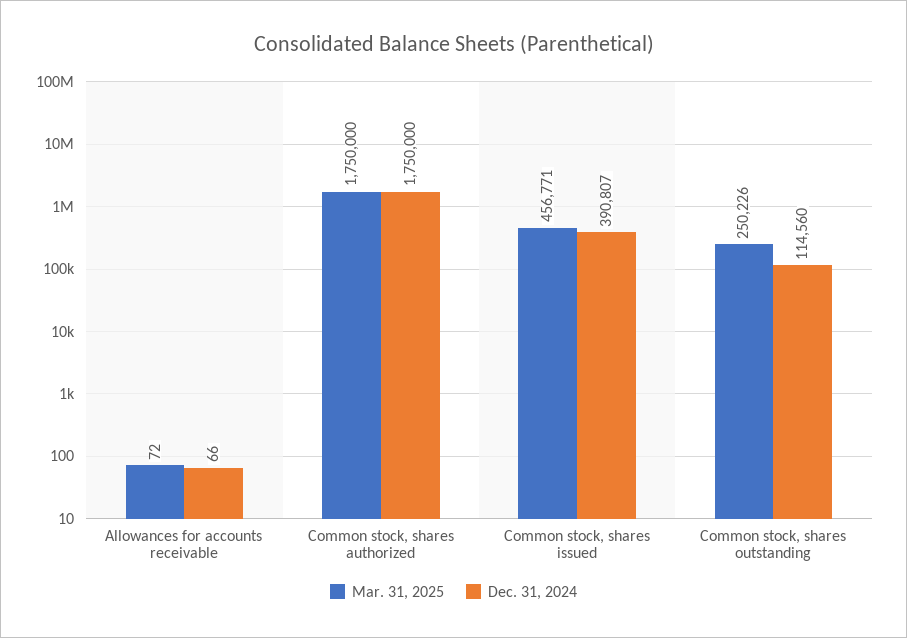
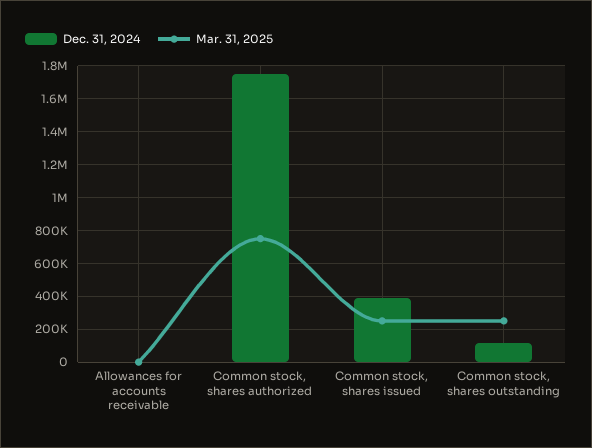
Mar. 31, 2025, Common stock, shares authorized: 1750000 -> 750000
Mar. 31, 2025, Common stock, shares issued: 456771 -> 250000

